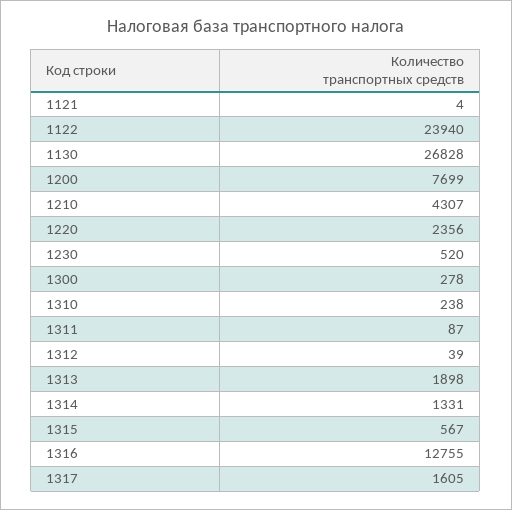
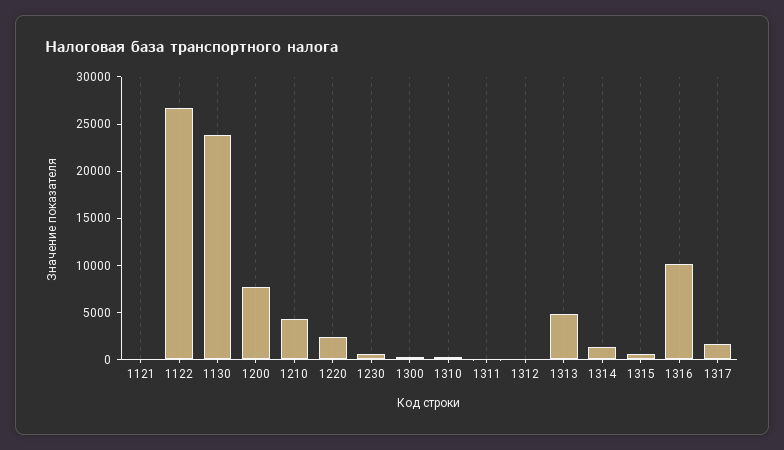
1122: 23940 -> 27000
1130: 26828 -> 24000
1313: 1898 -> 5000
1316: 12755 -> 10000

